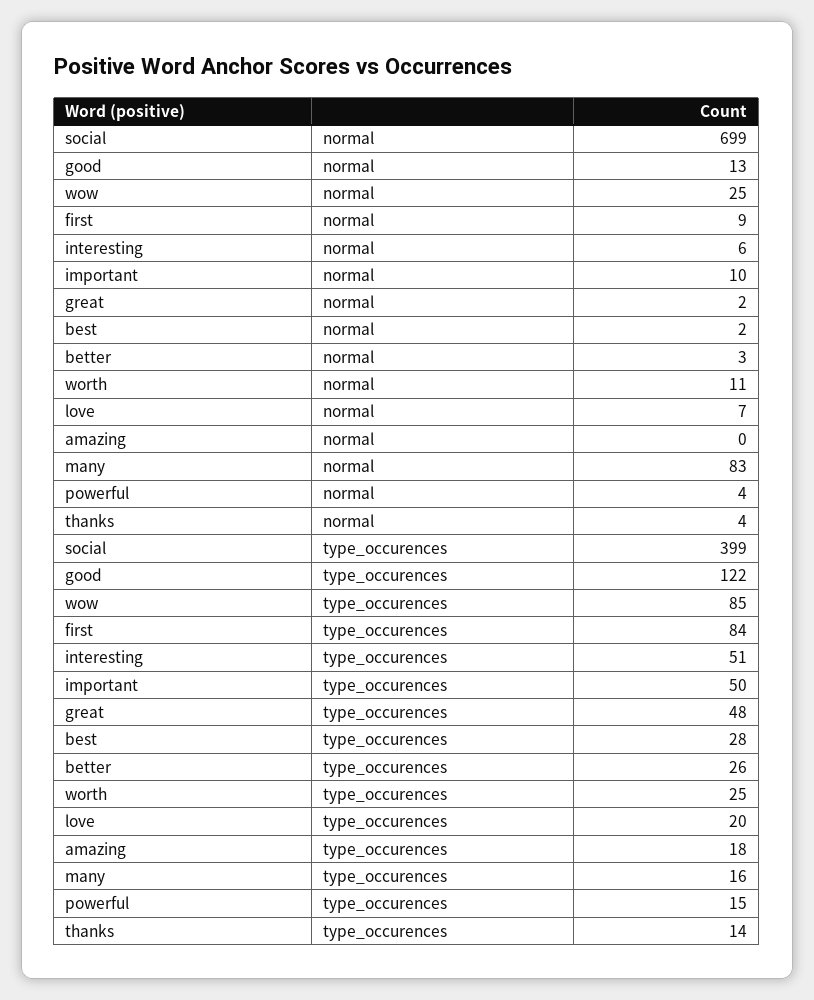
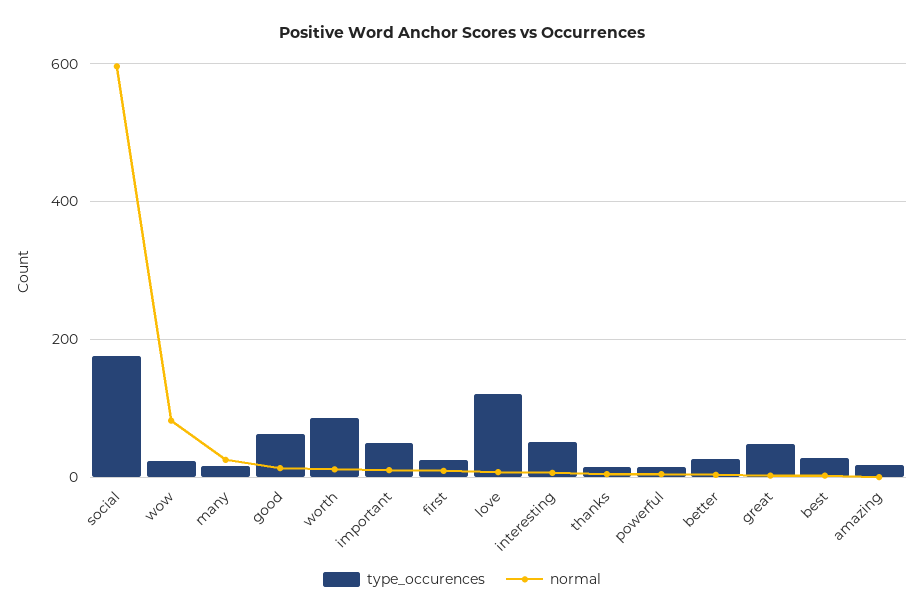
normal, social: 699 -> 600
normal, wow: 25 -> 80
normal, many: 83 -> 20
type_occurences, social: 399 -> 180
type_occurences, good: 122 -> 60
type_occurences, wow: 85 -> 20
type_occurences, first: 84 -> 20
type_occurences, worth: 25 -> 80
type_occurences, love: 20 -> 120

